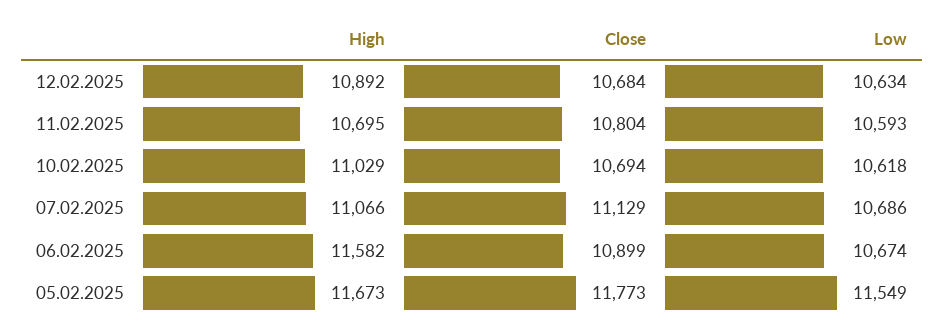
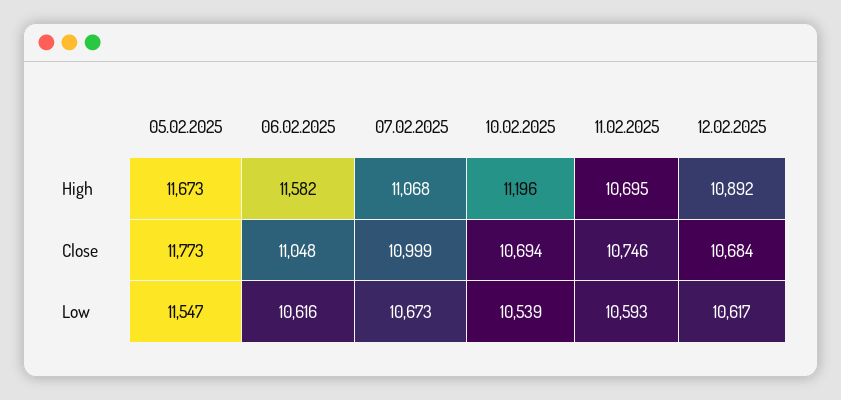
Low, 12.02.2025: 10634 -> 10617
Close, 11.02.2025: 10804 -> 10746
High, 10.02.2025: 11029 -> 11196
Low, 10.02.2025: 10618 -> 10539
High, 07.02.2025: 11066 -> 11068
Close, 07.02.2025: 11129 -> 10999
Low, 07.02.2025: 10686 -> 10673
Close, 06.02.2025: 10899 -> 11048
Low, 06.02.2025: 10674 -> 10616
Low, 05.02.2025: 11549 -> 11547

